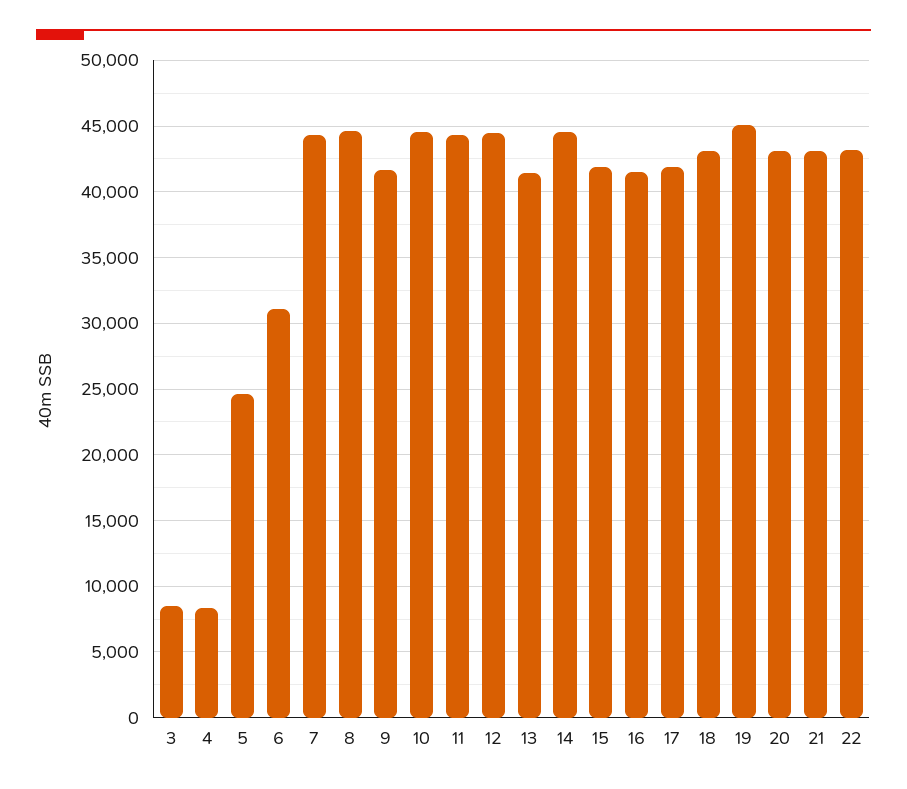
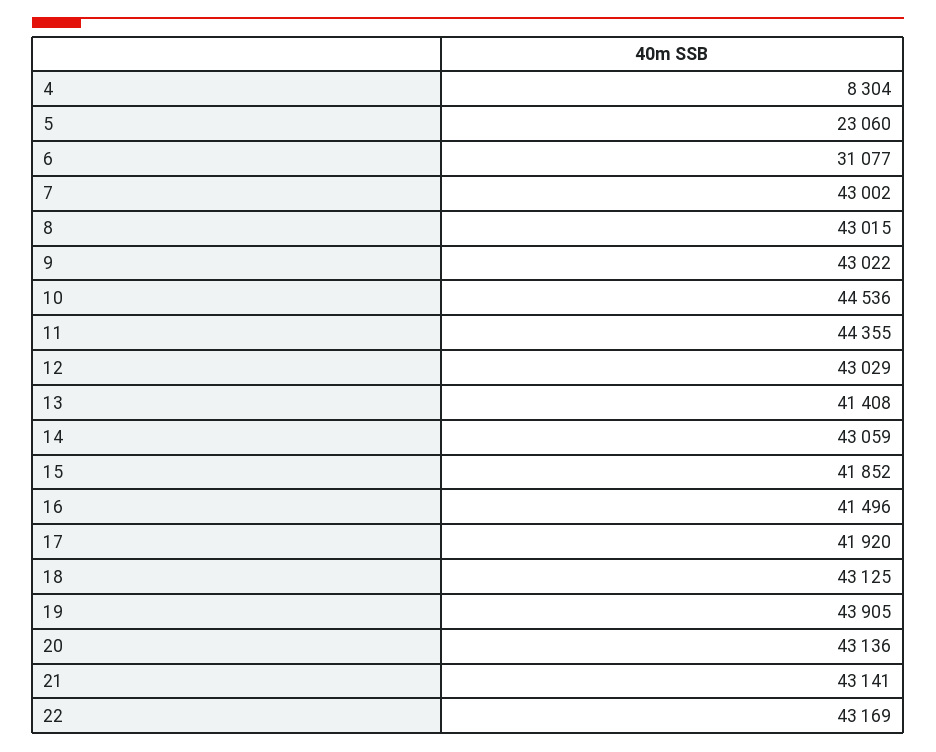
3: 8500 -> none
5: 24500 -> 23060
7: 44500 -> 43002
8: 44500 -> 43015
9: 41500 -> 43022
12: 44500 -> 43029
14: 44500 -> 43059
19: 45000 -> 43905

